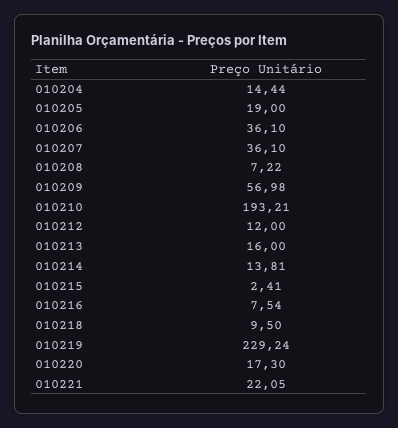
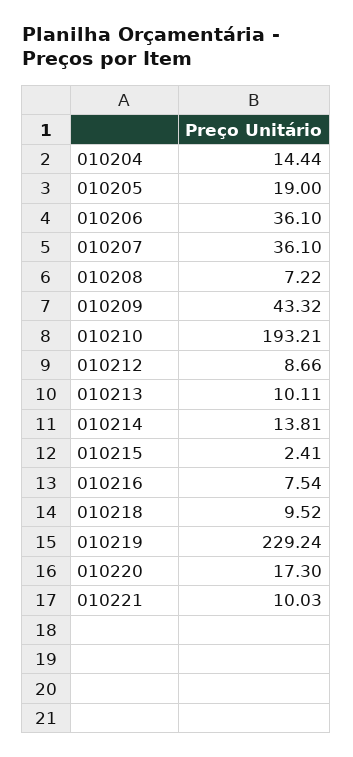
010209: 56.98 -> 43.32
010212: 12 -> 8.66
010213: 16 -> 10.11
010218: 9.5 -> 9.52
010221: 22.05 -> 10.03

